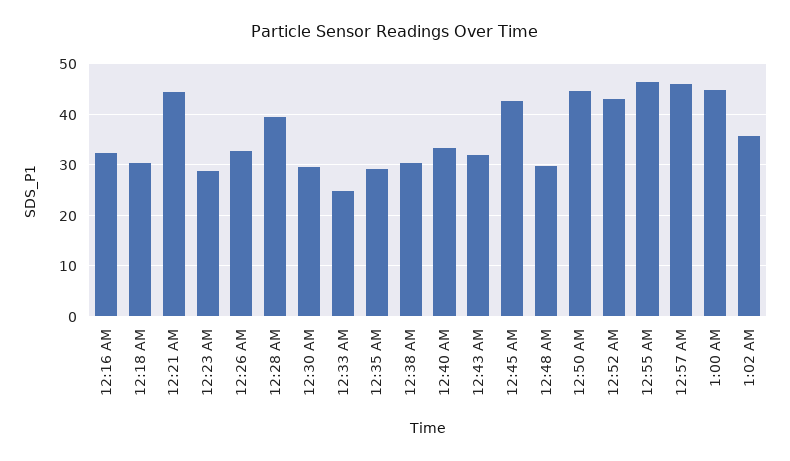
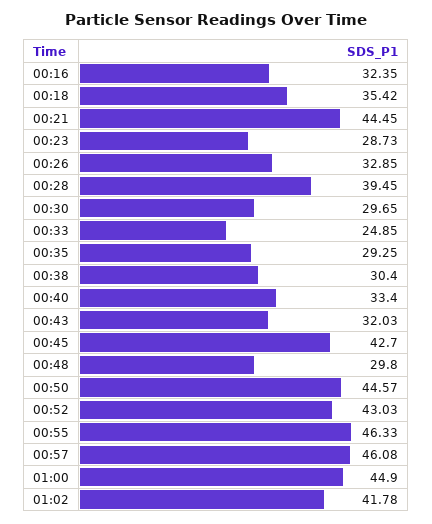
12:18 AM: 30 -> 35.42
1:02 AM: 36 -> 41.78

